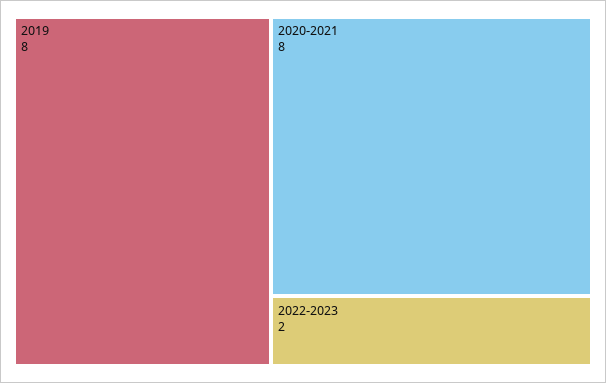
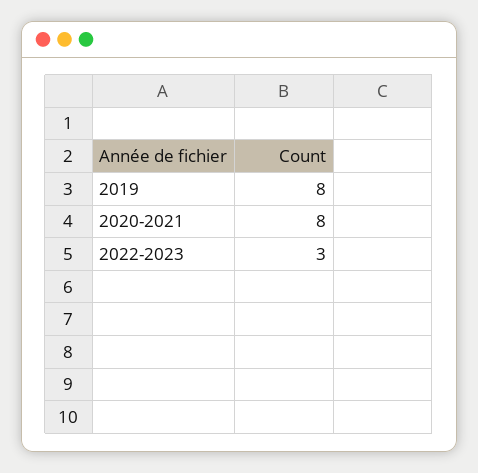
2022-2023: 2 -> 3

